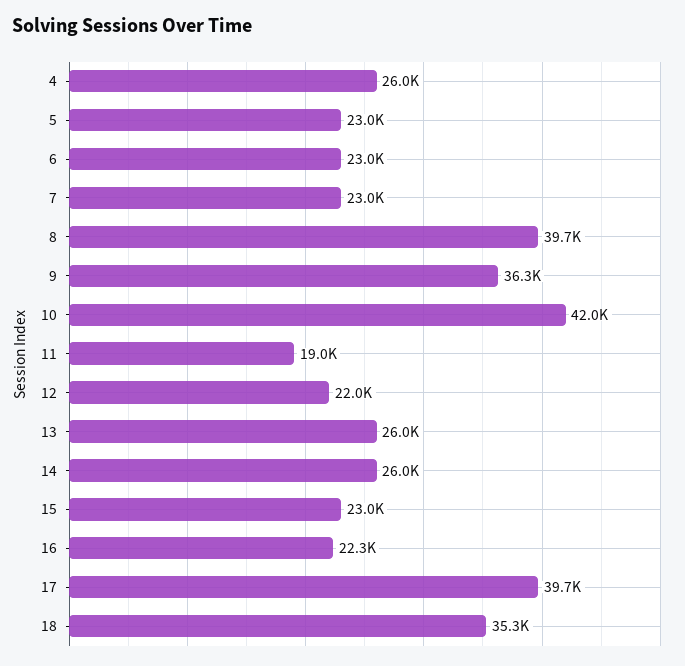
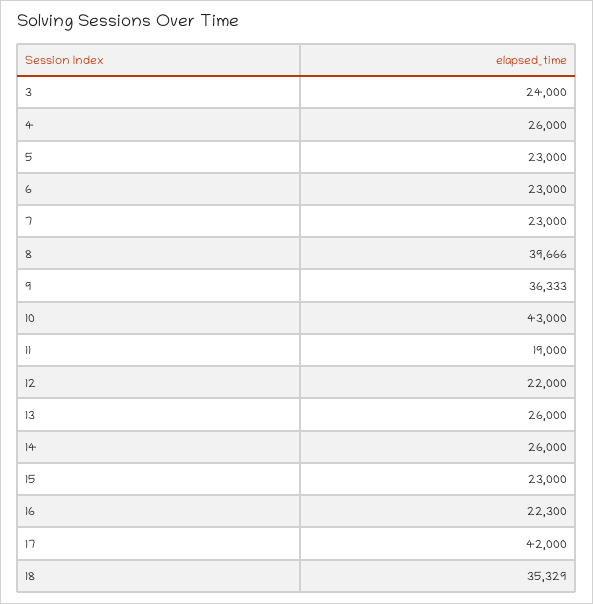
10: 42000 -> 43000
17: 39700 -> 42000
3: none -> 24000

